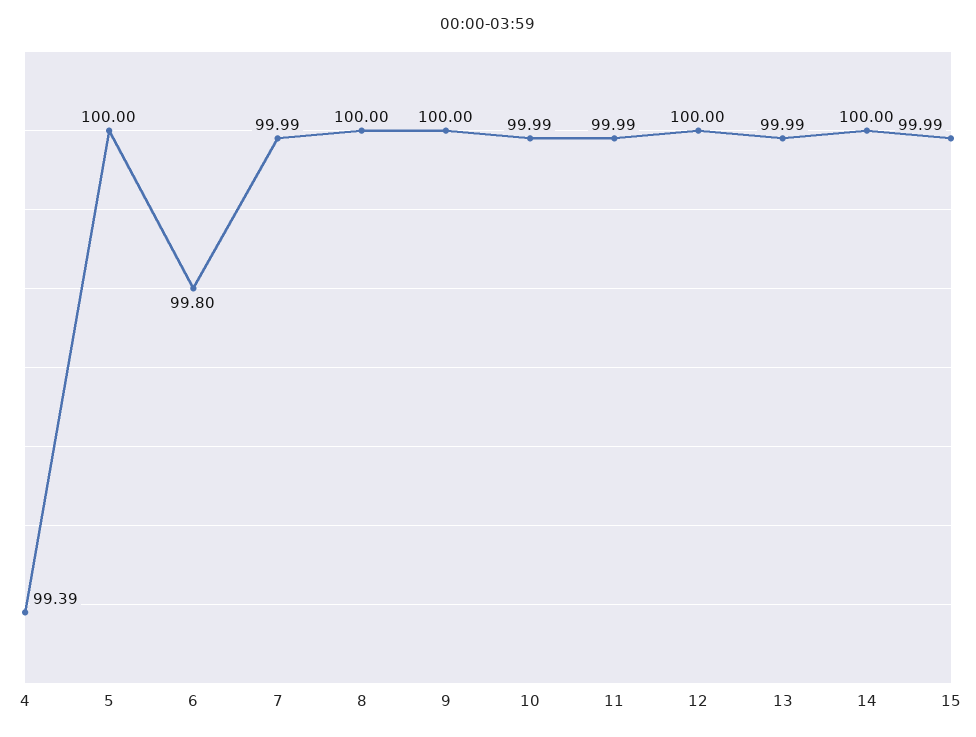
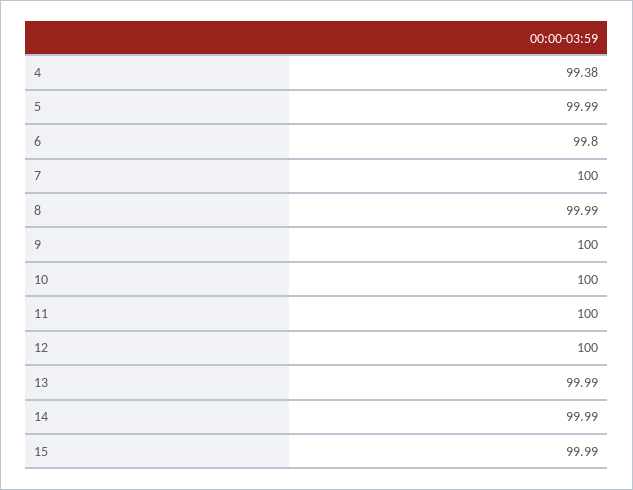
4: 99.39 -> 99.38
5: 100 -> 99.99
7: 99.99 -> 100
8: 100 -> 99.99
10: 99.99 -> 100
11: 99.99 -> 100
14: 100 -> 99.99

